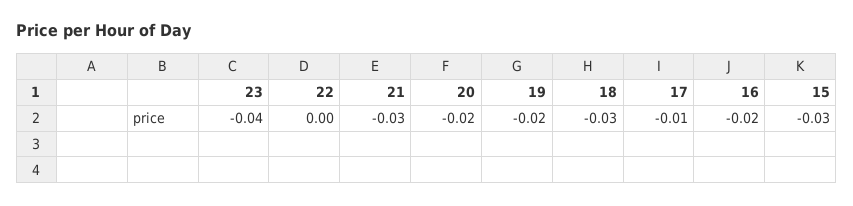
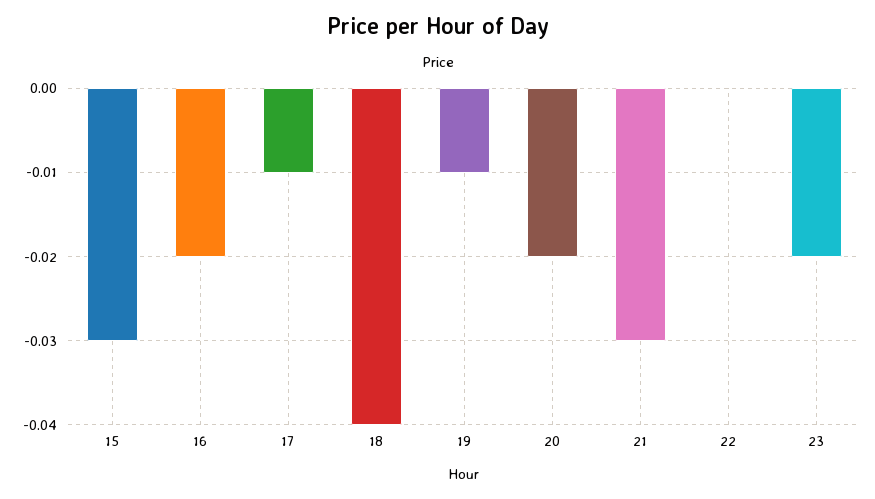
23: -0.04 -> -0.02
19: -0.02 -> -0.01
18: -0.03 -> -0.04

